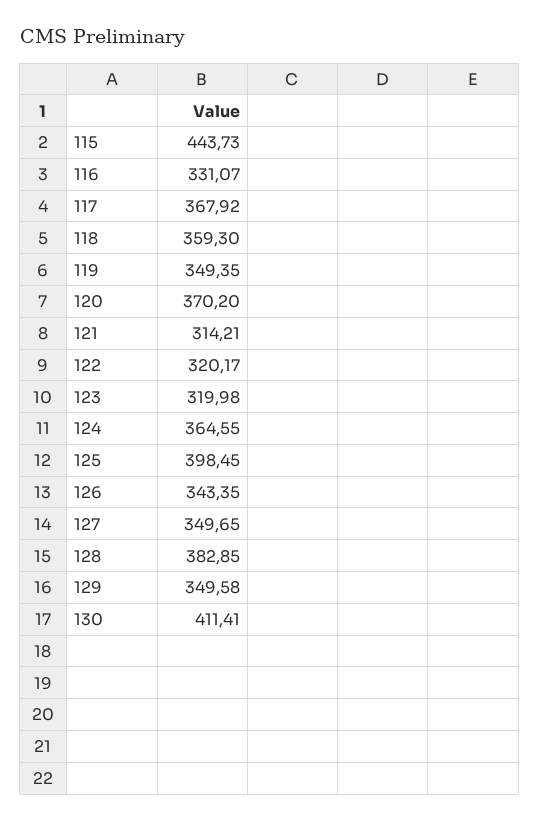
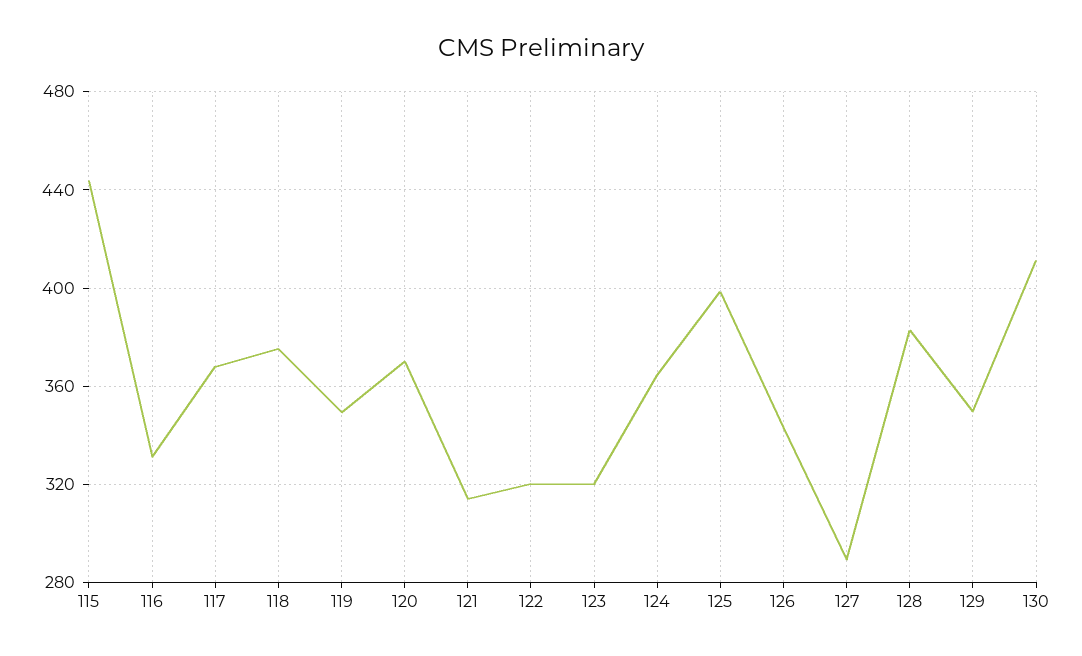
118: 359.3 -> 375
127: 349.65 -> 290

